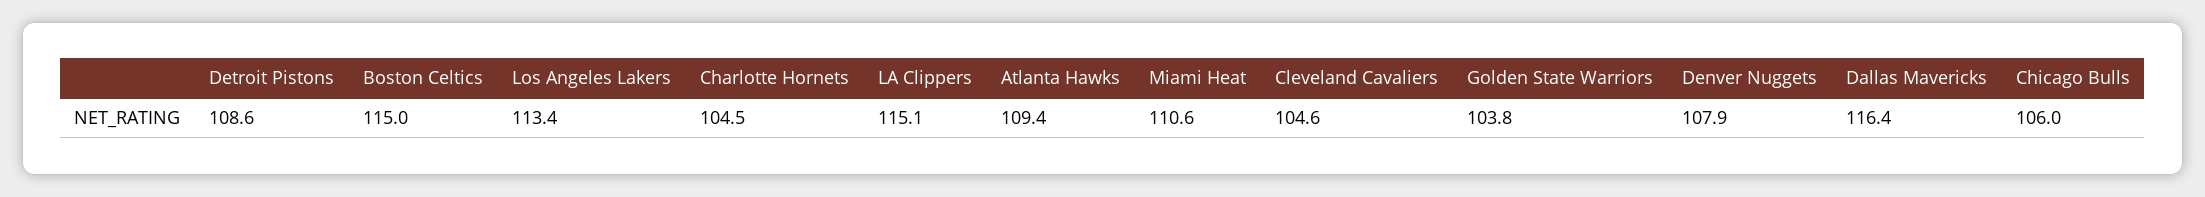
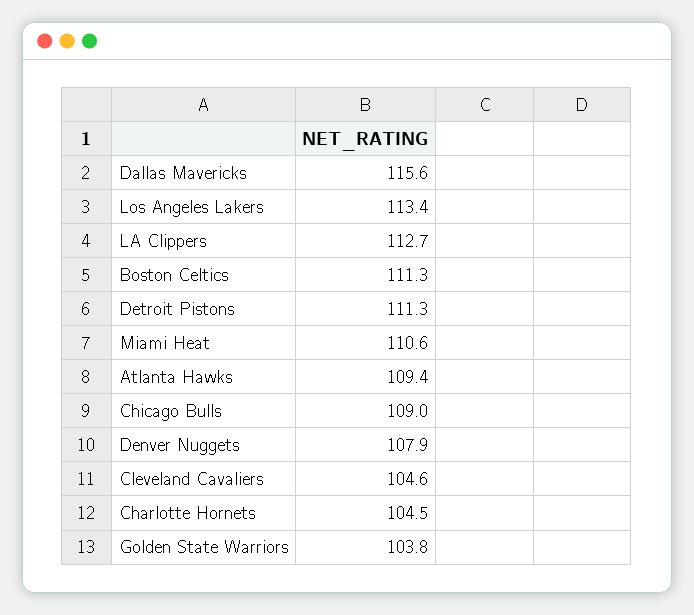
Detroit Pistons: 108.6 -> 111.3
Boston Celtics: 115 -> 111.3
LA Clippers: 115.1 -> 112.7
Dallas Mavericks: 116.4 -> 115.6
Chicago Bulls: 106 -> 109

